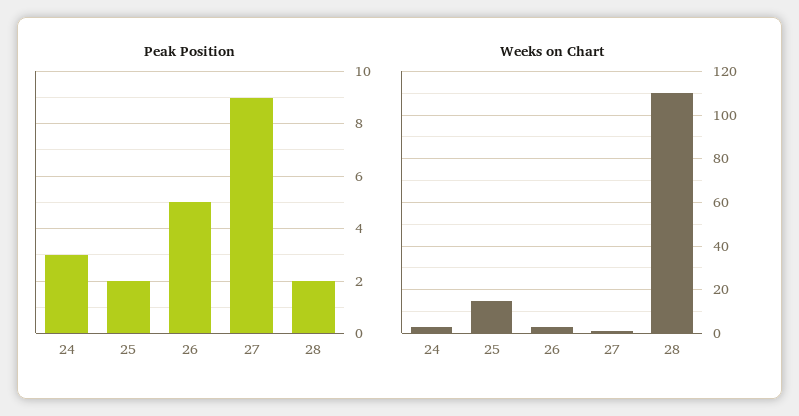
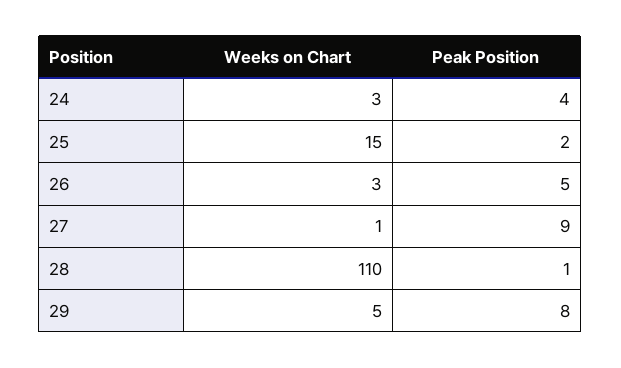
Peak Position, 24: 3 -> 4
Peak Position, 28: 2 -> 1
Weeks on Chart, 29: none -> 5
Peak Position, 29: none -> 8

